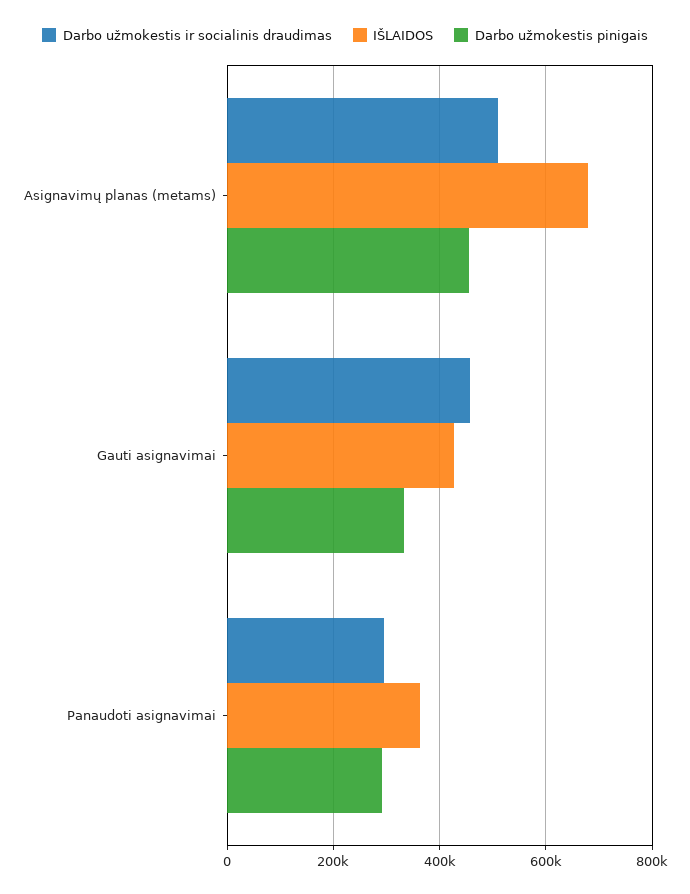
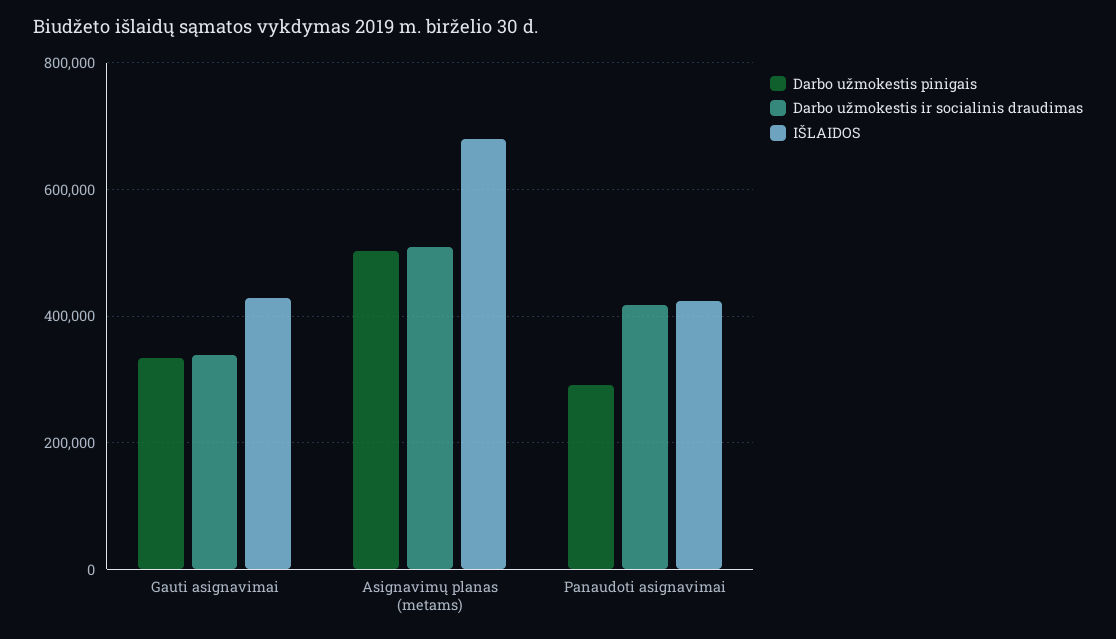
Darbo užmokestis pinigais, Asignavimų planas (metams): 460000 -> 500000
Darbo užmokestis ir socialinis draudimas, Gauti asignavimai: 460000 -> 340000
Darbo užmokestis ir socialinis draudimas, Panaudoti asignavimai: 300000 -> 420000
IŠLAIDOS, Panaudoti asignavimai: 360000 -> 420000

